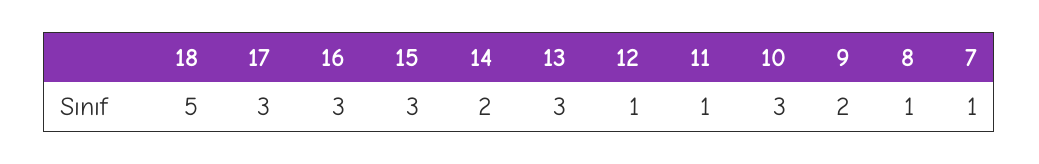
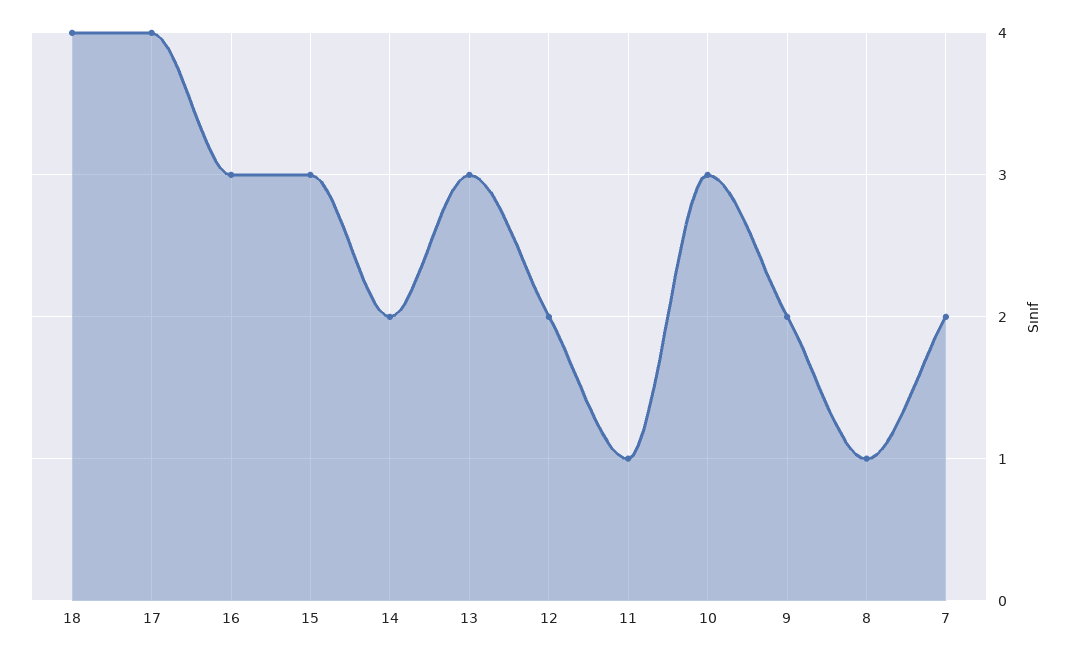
18: 5 -> 4
17: 3 -> 4
12: 1 -> 2
7: 1 -> 2

